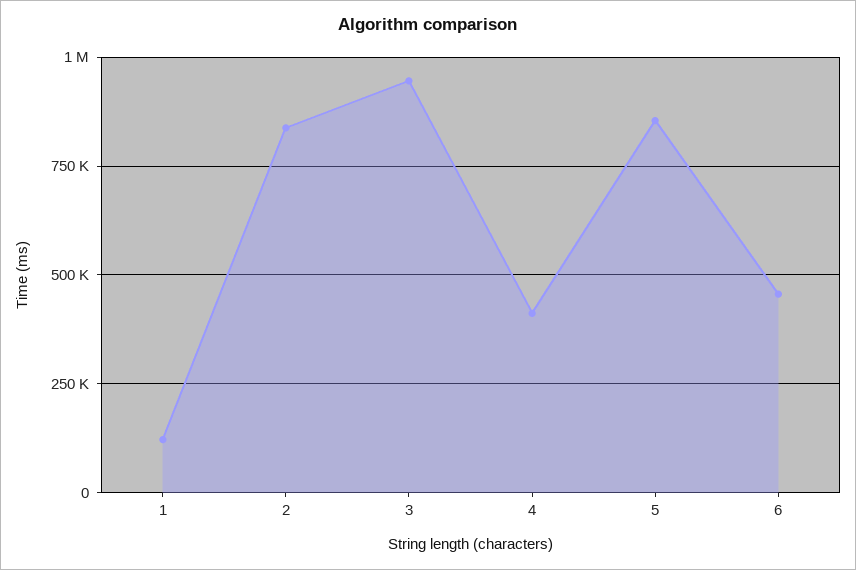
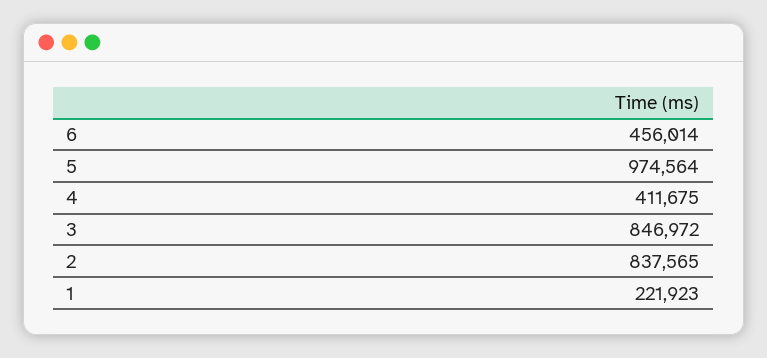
1: 125000 -> 221923
3: 950000 -> 846972
5: 850000 -> 974564

